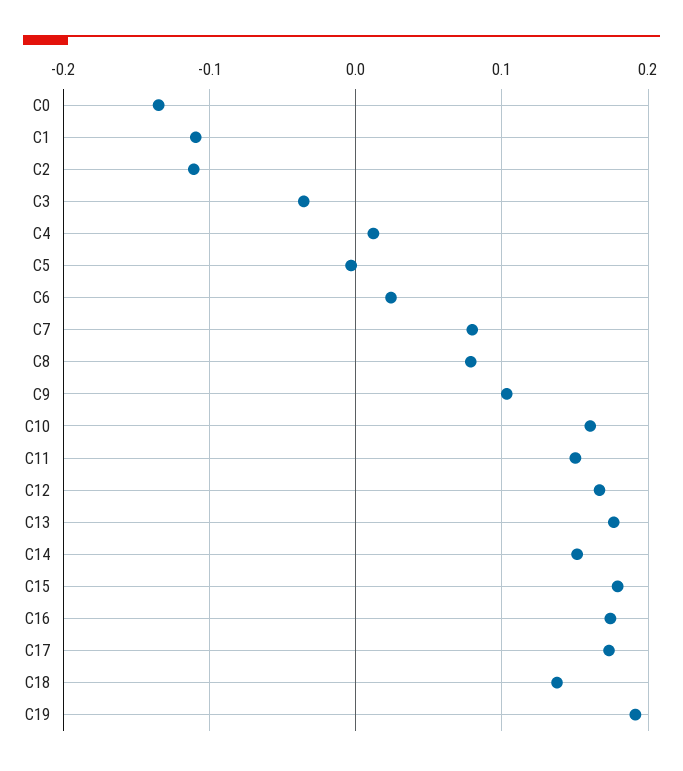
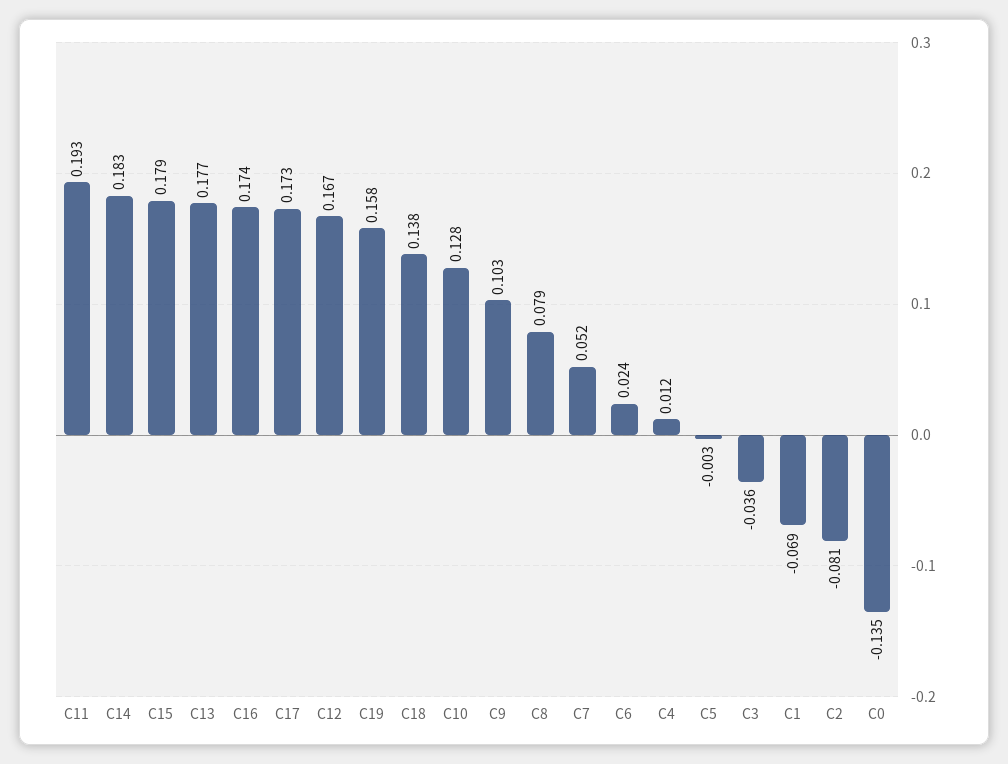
C1: -0.11 -> -0.069
C2: -0.11 -> -0.081
C7: 0.08 -> 0.052
C10: 0.16 -> 0.128
C11: 0.15 -> 0.193
C14: 0.15 -> 0.183
C19: 0.19 -> 0.158

